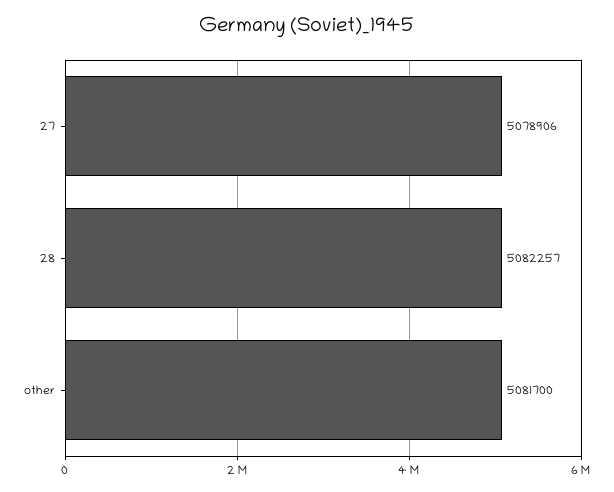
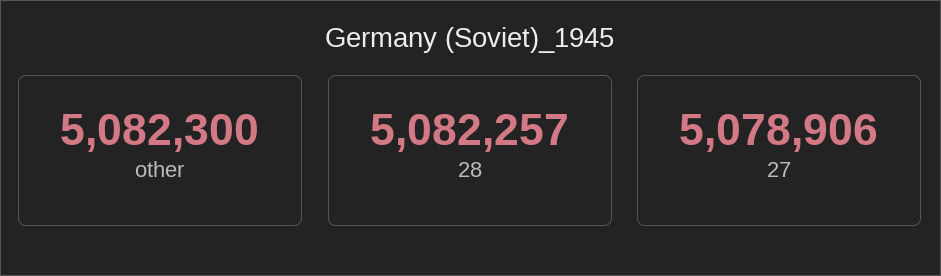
other: 5081700 -> 5082300

